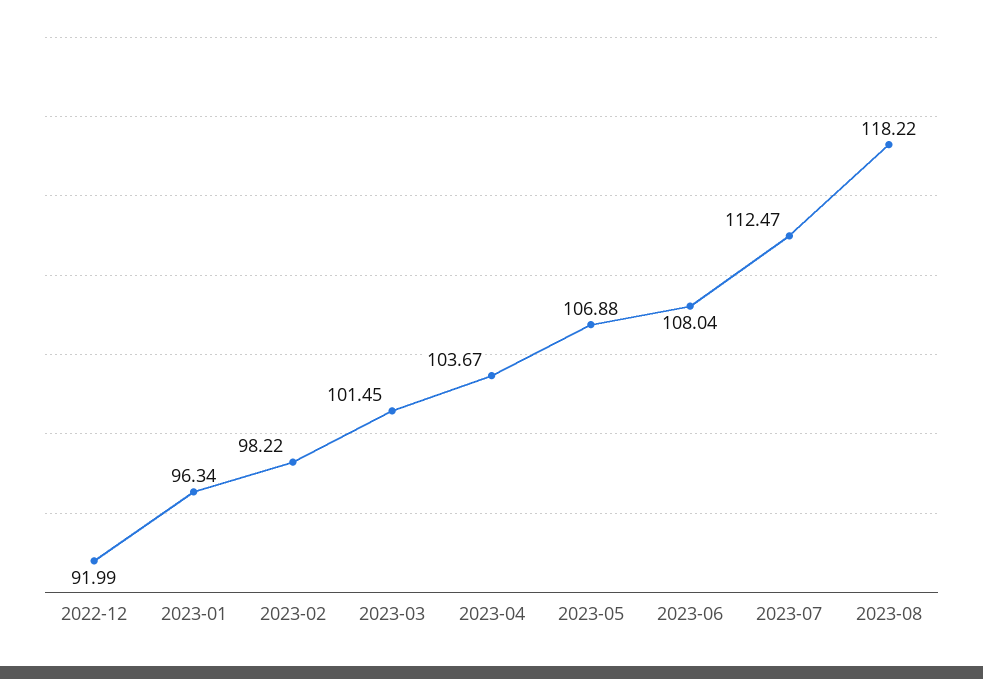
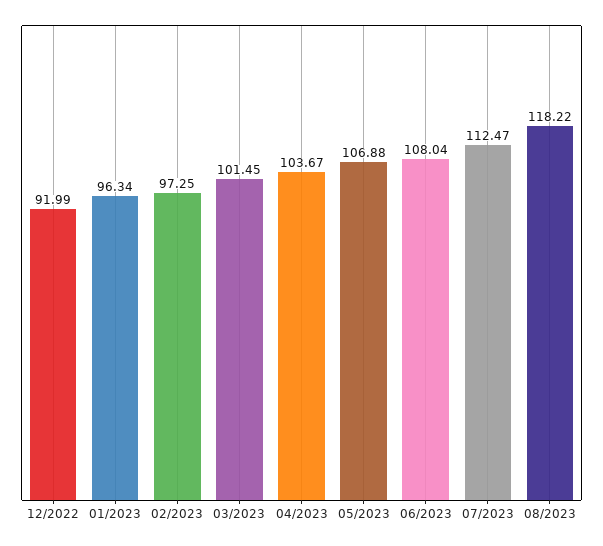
2023-02: 98.22 -> 97.25

